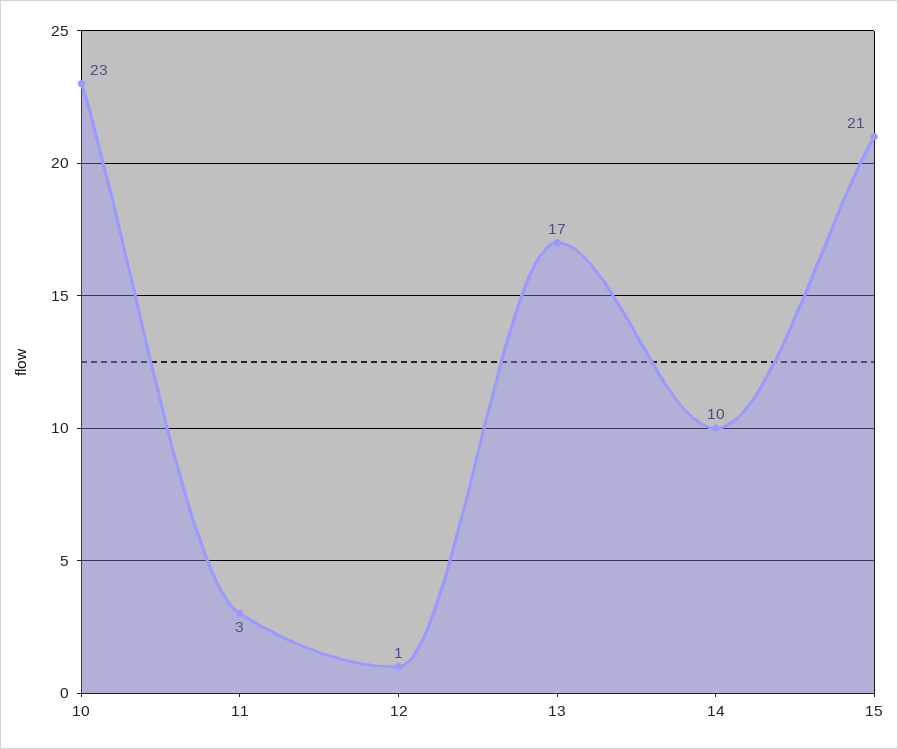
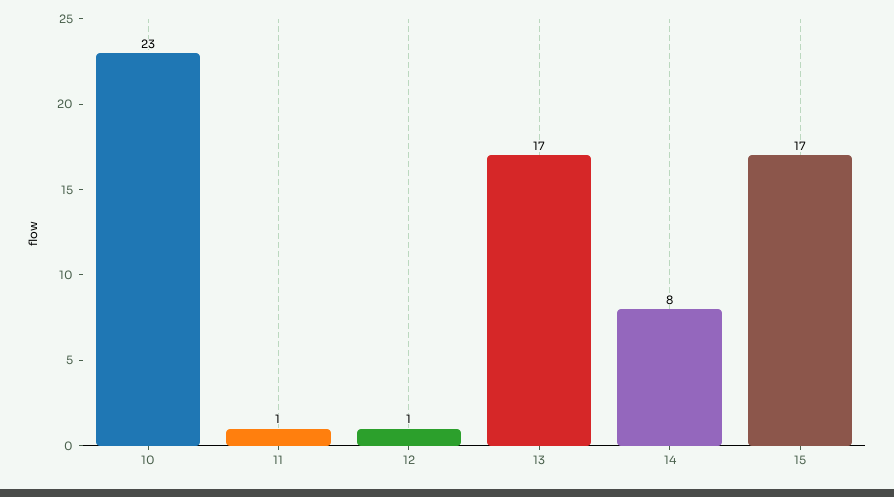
11: 3 -> 1
14: 10 -> 8
15: 21 -> 17

